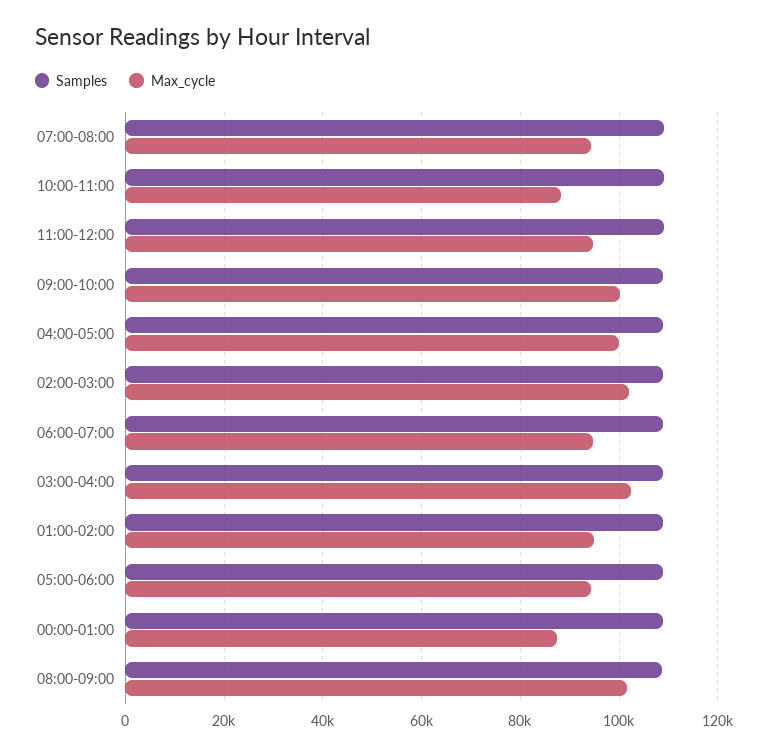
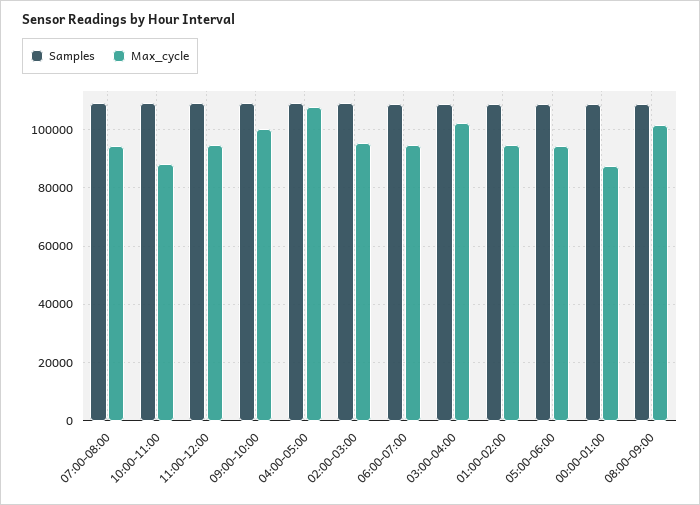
Max_cycle, 04:00-05:00: 100000 -> 107500
Max_cycle, 02:00-03:00: 102000 -> 95000

